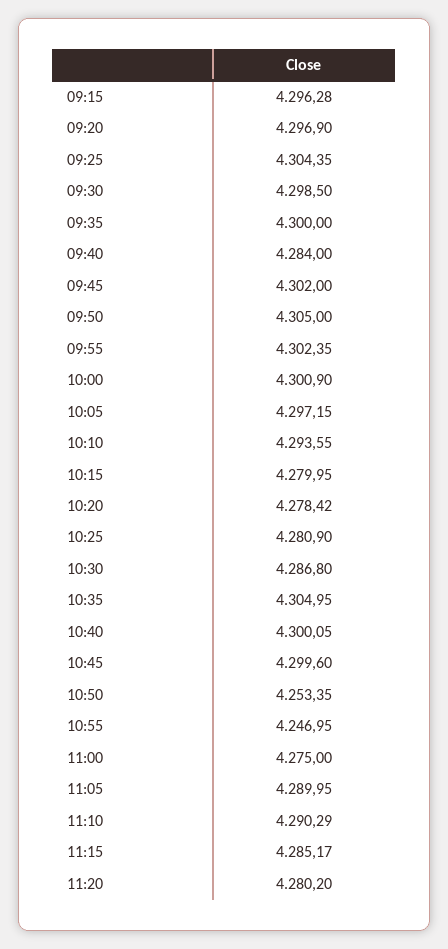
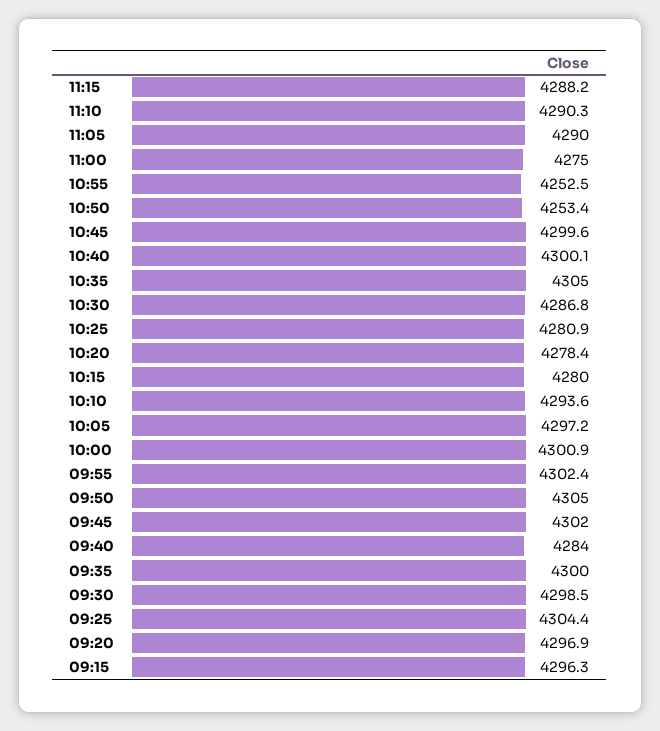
10:55: 4246.95 -> 4252.5
11:15: 4285.17 -> 4288.2
11:20: 4280.2 -> none

